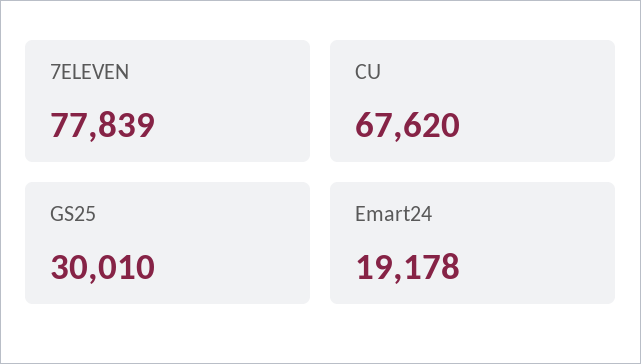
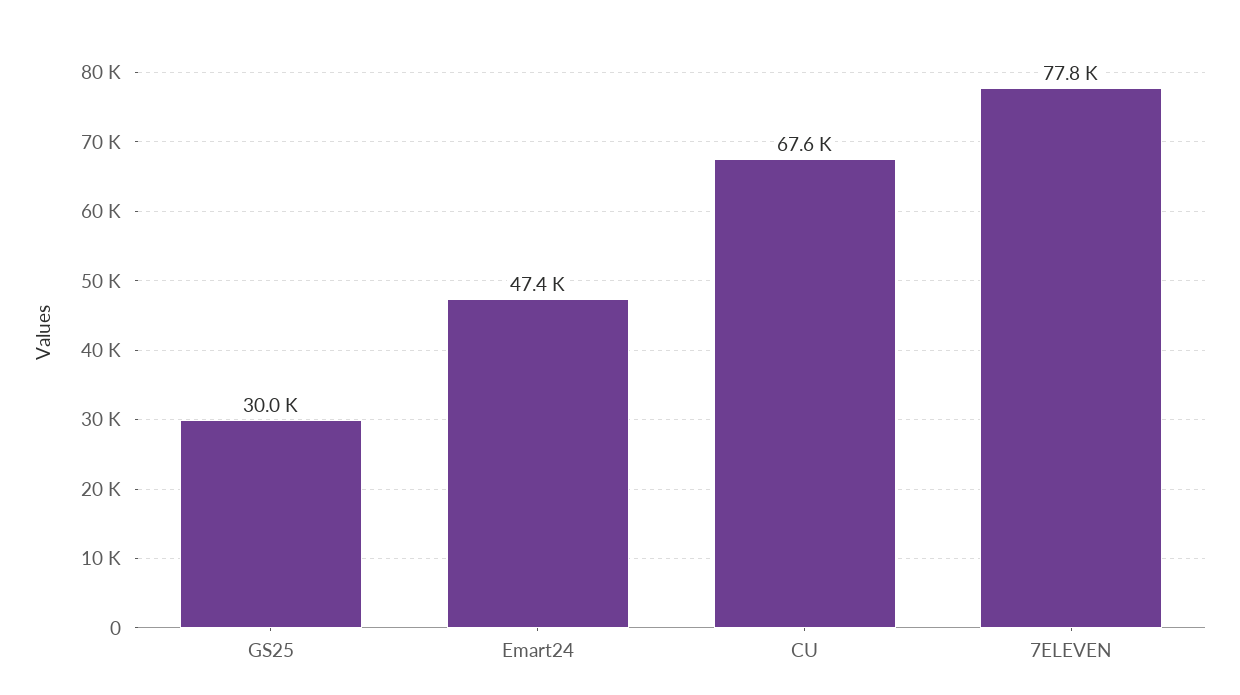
Emart24: 19178 -> 47400

